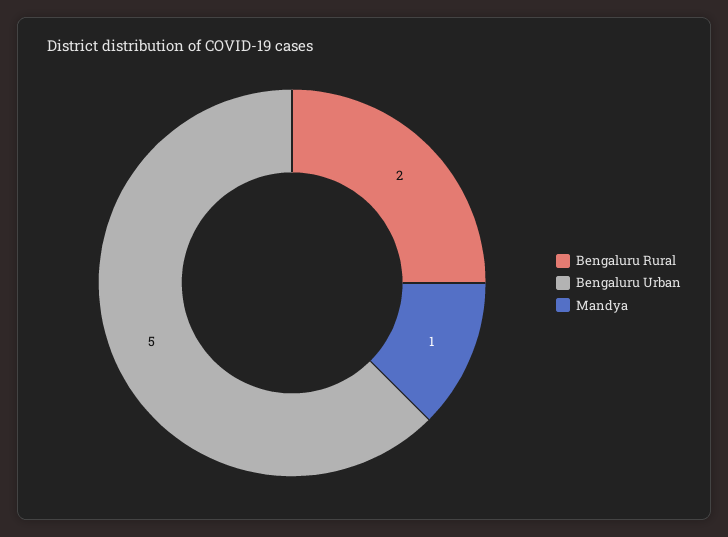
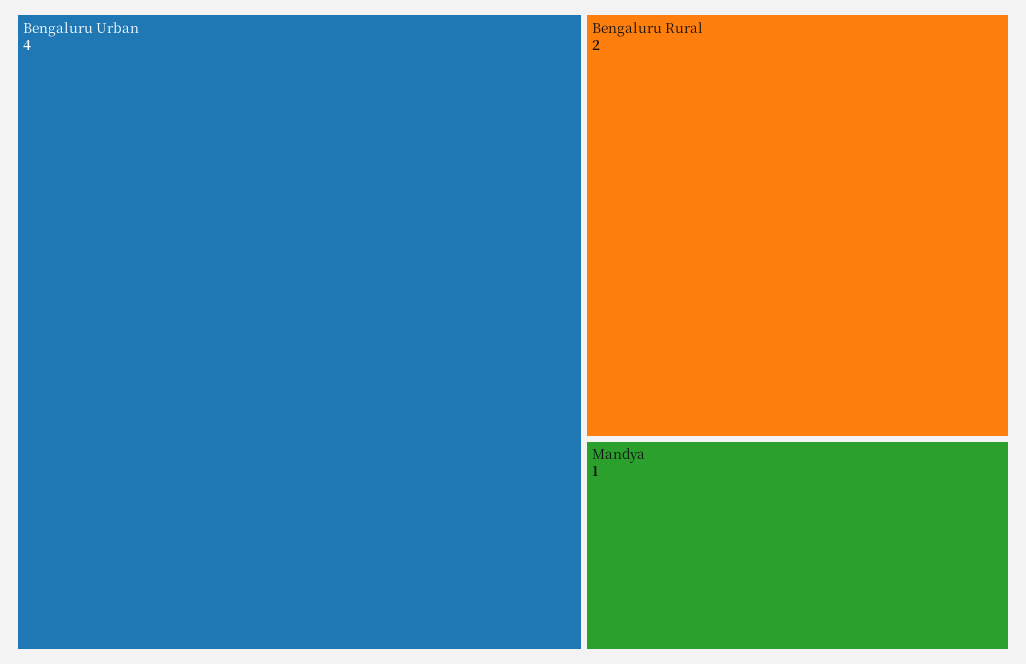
Bengaluru Urban: 5 -> 4

